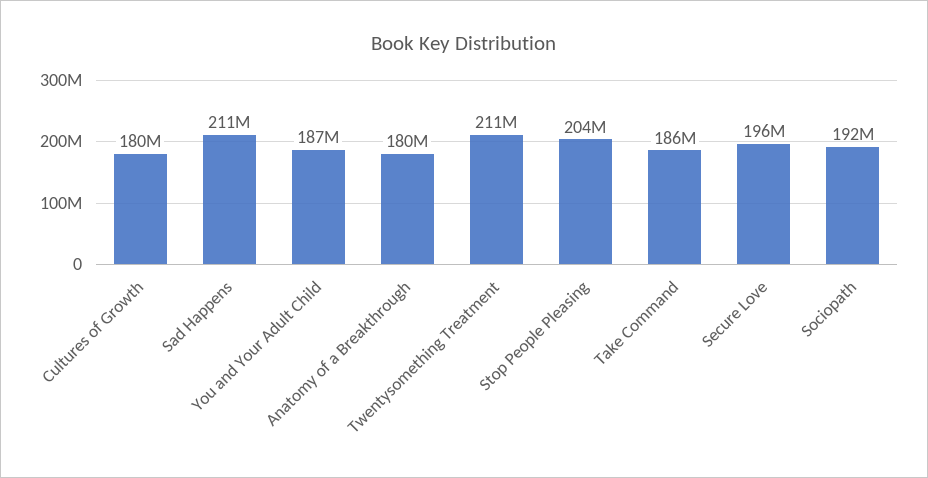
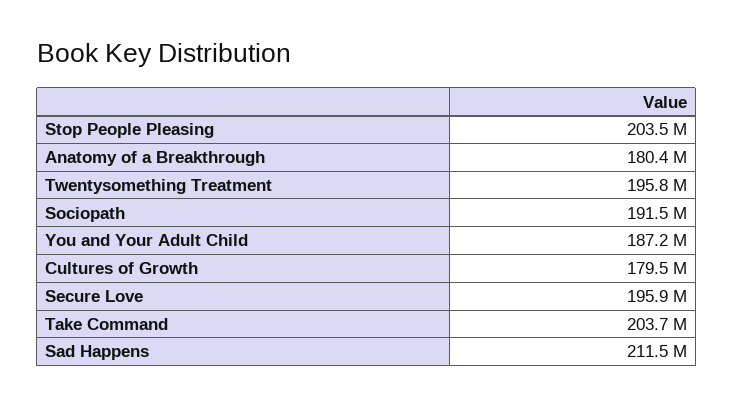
Twentysomething Treatment: 211000000 -> 195800000
Take Command: 186000000 -> 203700000

